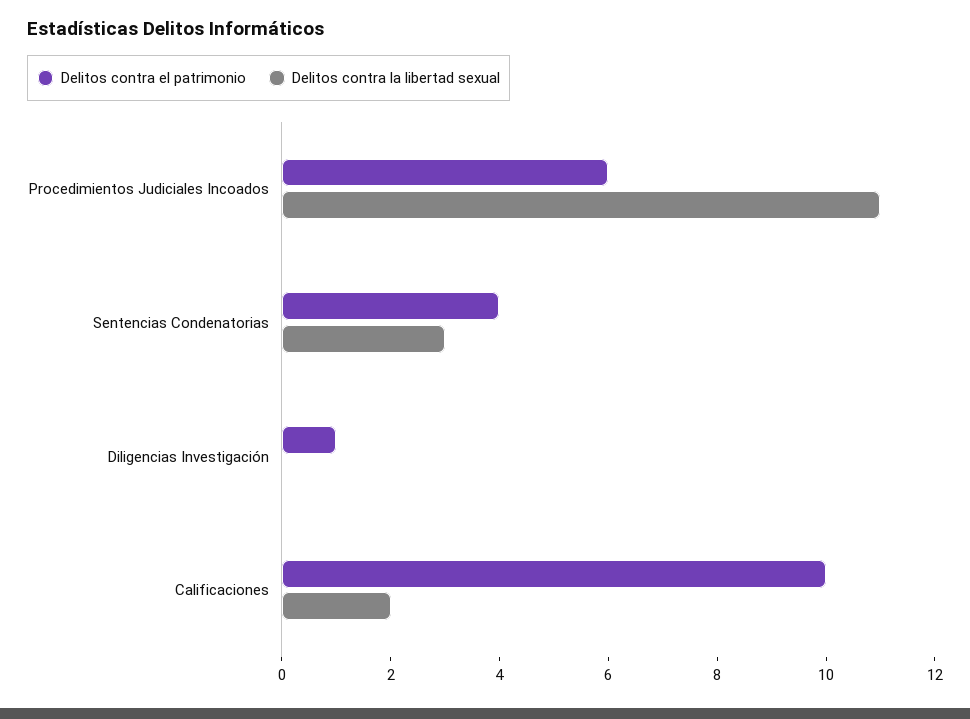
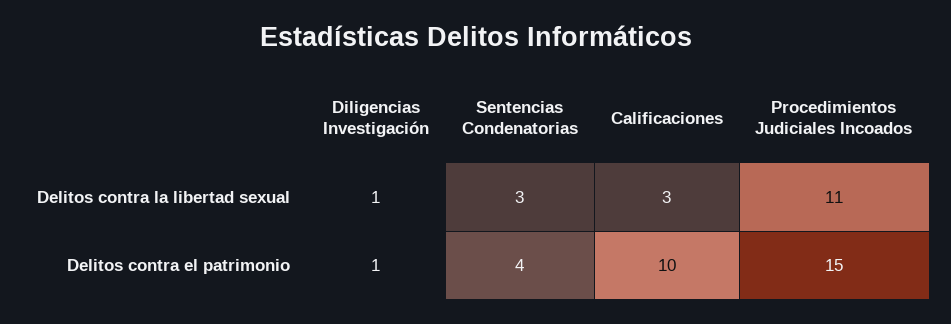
Delitos contra el patrimonio, Procedimientos Judiciales Incoados: 6 -> 15
Delitos contra la libertad sexual, Diligencias Investigación: 0 -> 1
Delitos contra la libertad sexual, Calificaciones: 2 -> 3

